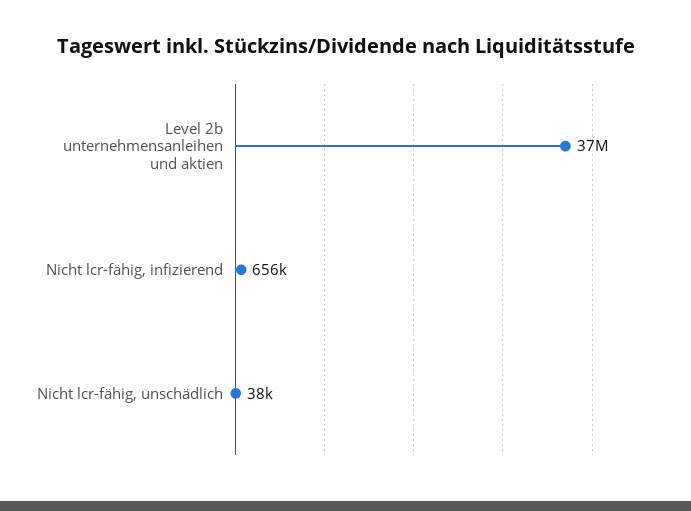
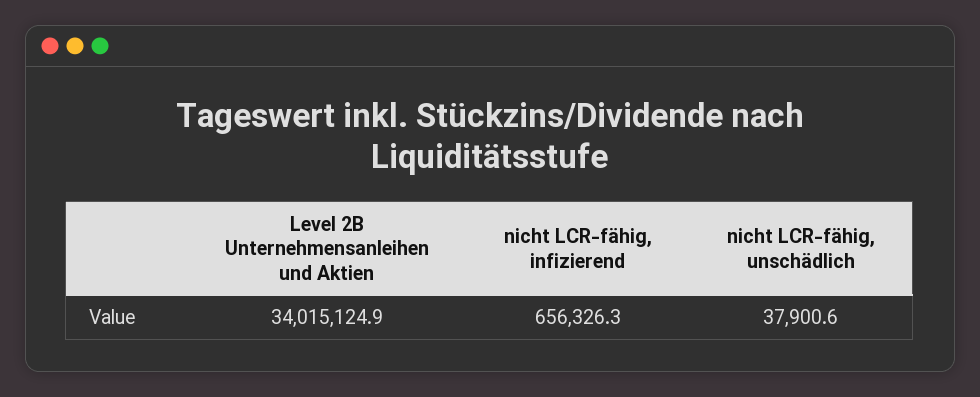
Level 2b unternehmensanleihen und aktien: 37000000 -> 34015124.9

